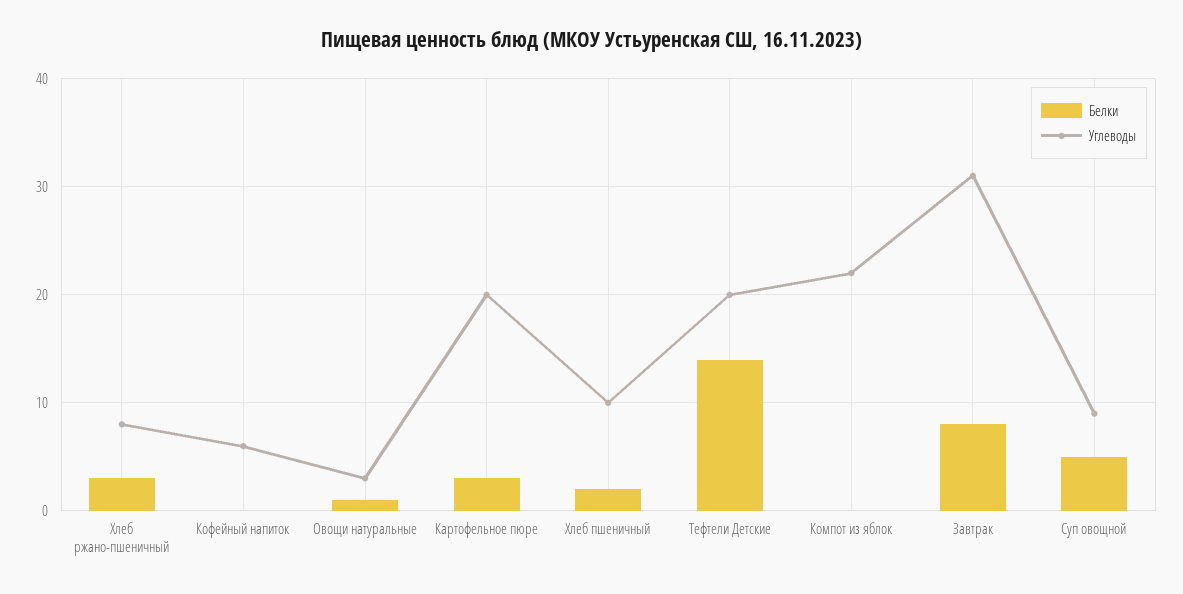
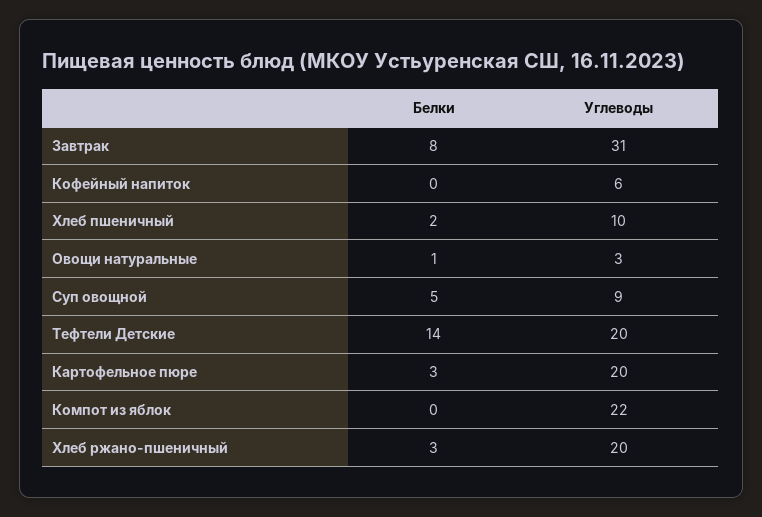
Углеводы, Хлеб ржано-пшеничный: 8 -> 20

